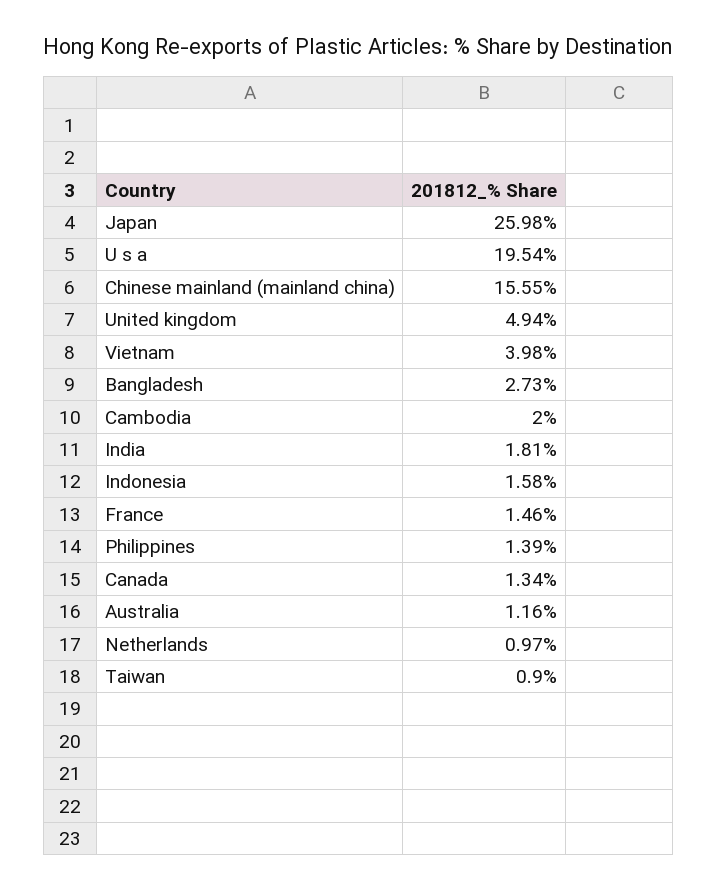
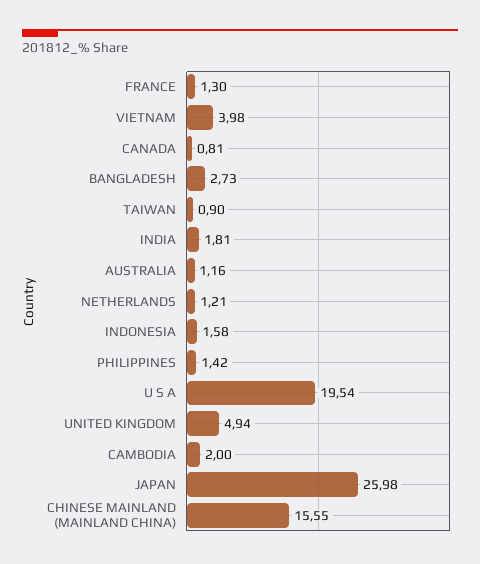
France: 1.46 -> 1.3
Philippines: 1.39 -> 1.42
Canada: 1.34 -> 0.81
Netherlands: 0.97 -> 1.21

